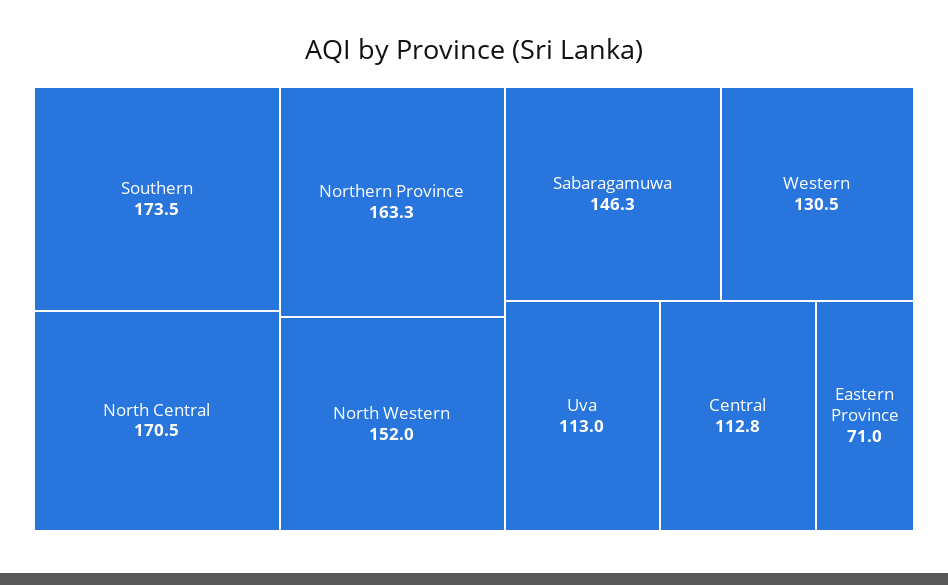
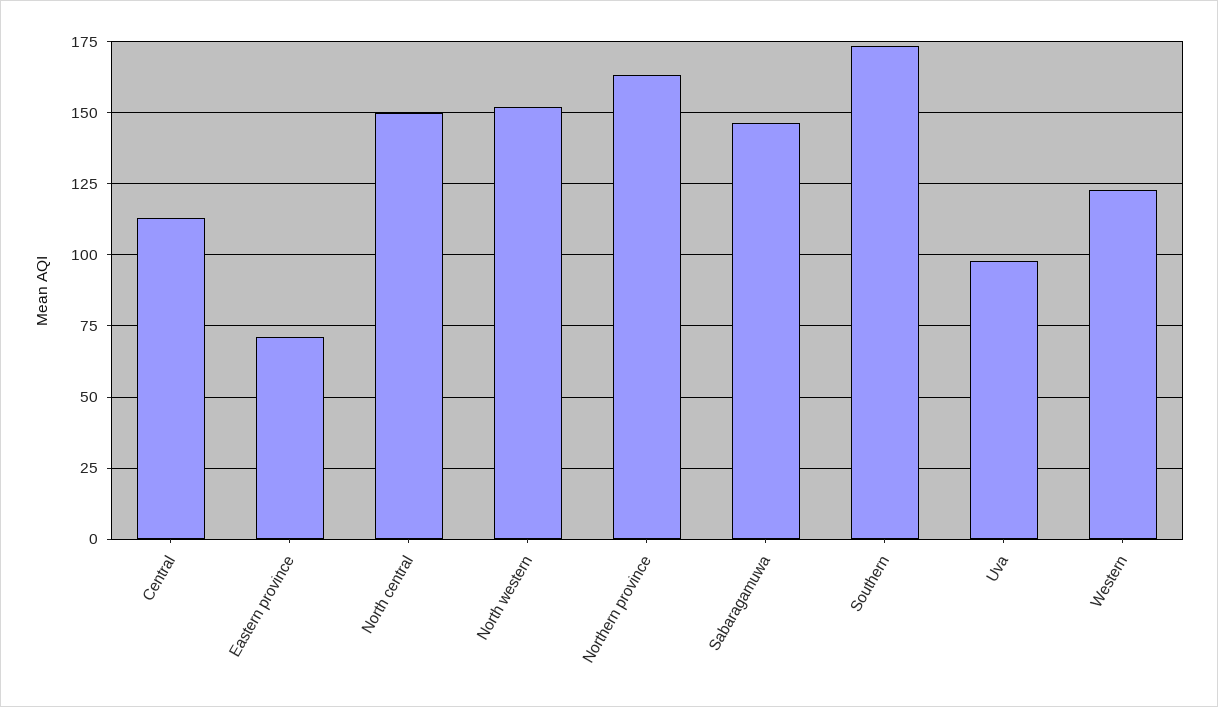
North Central: 170.5 -> 150
Western: 130.5 -> 122.5
Uva: 113 -> 97.5

